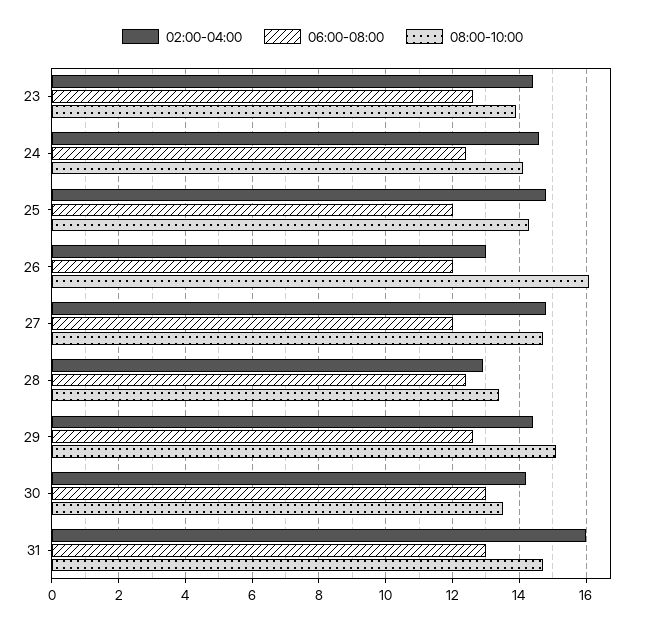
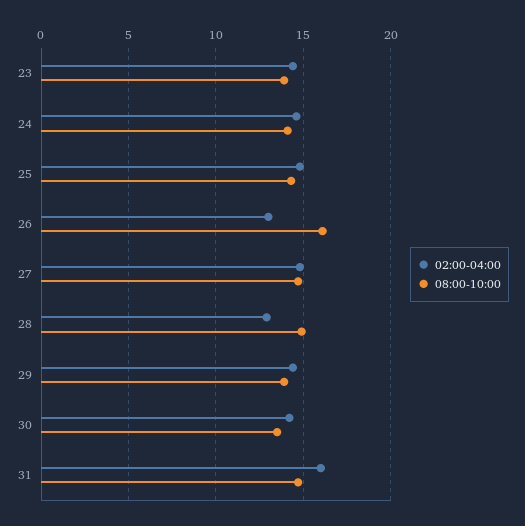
06:00-08:00, 23: 12.5 -> none
06:00-08:00, 24: 12.5 -> none
06:00-08:00, 25: 12 -> none
06:00-08:00, 26: 12 -> none
06:00-08:00, 27: 12 -> none
06:00-08:00, 28: 12.5 -> none
08:00-10:00, 28: 13.5 -> 15
06:00-08:00, 29: 12.5 -> none
08:00-10:00, 29: 15 -> 14
06:00-08:00, 30: 13 -> none
06:00-08:00, 31: 13 -> none

